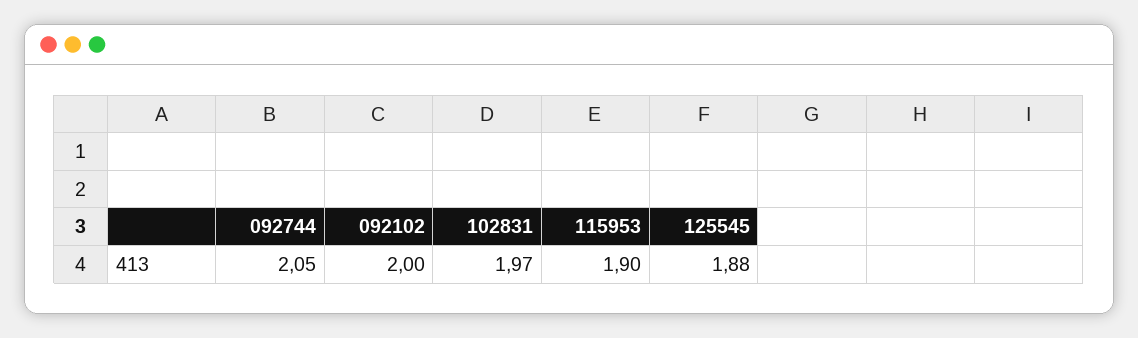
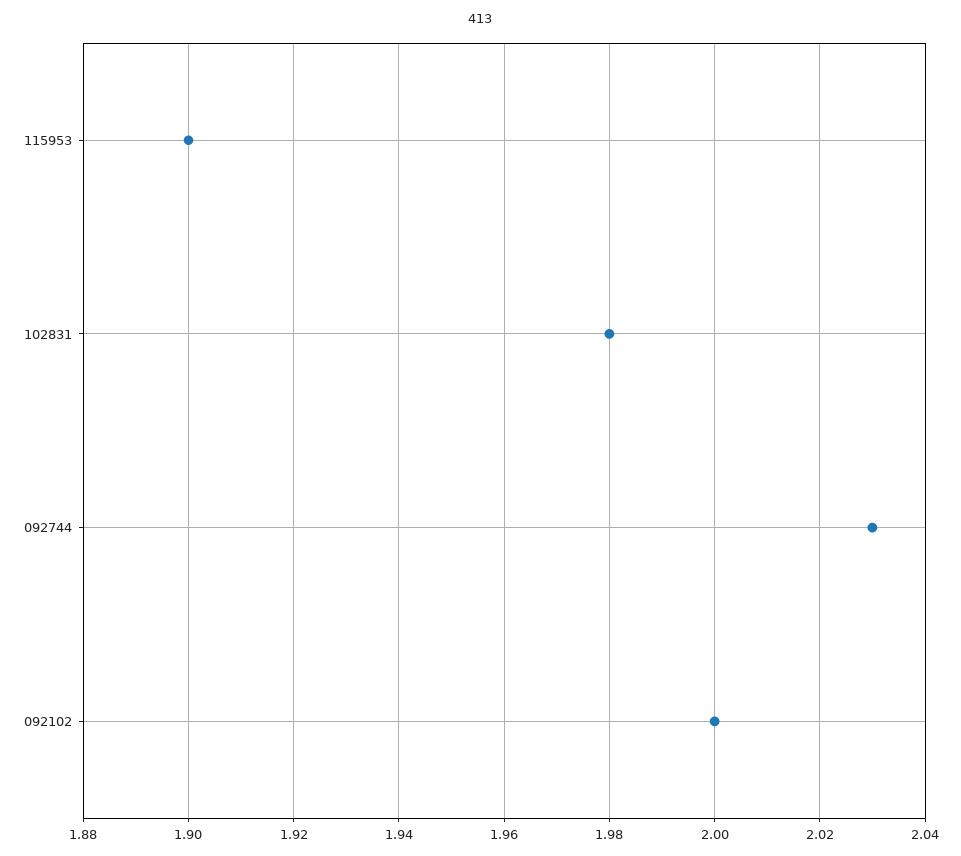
092744: 2.05 -> 2.03
102831: 1.97 -> 1.98
125545: 1.88 -> none

